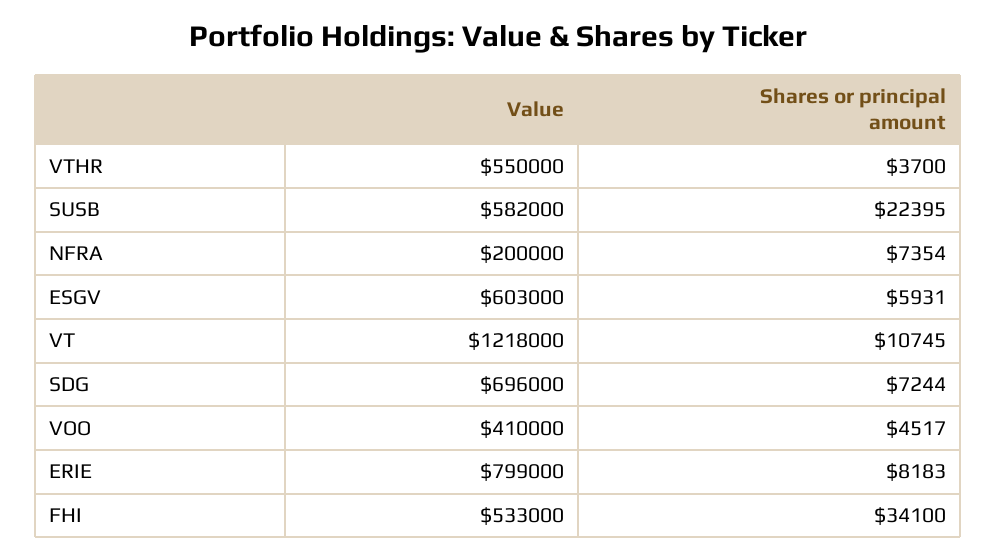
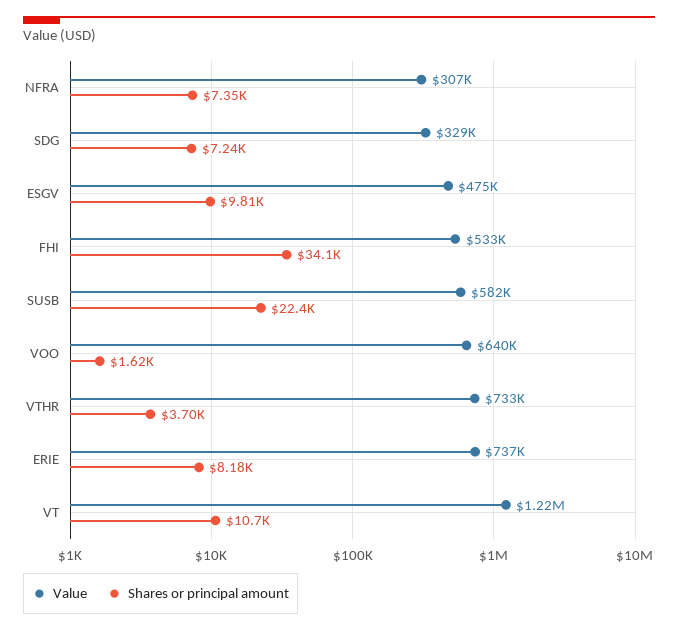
Value, VTHR: 550000 -> 733000
Value, NFRA: 200000 -> 307000
Value, ESGV: 603000 -> 475000
Shares or principal amount, ESGV: 5931 -> 9810
Value, SDG: 696000 -> 329000
Value, VOO: 410000 -> 640000
Shares or principal amount, VOO: 4517 -> 1620
Value, ERIE: 799000 -> 737000

